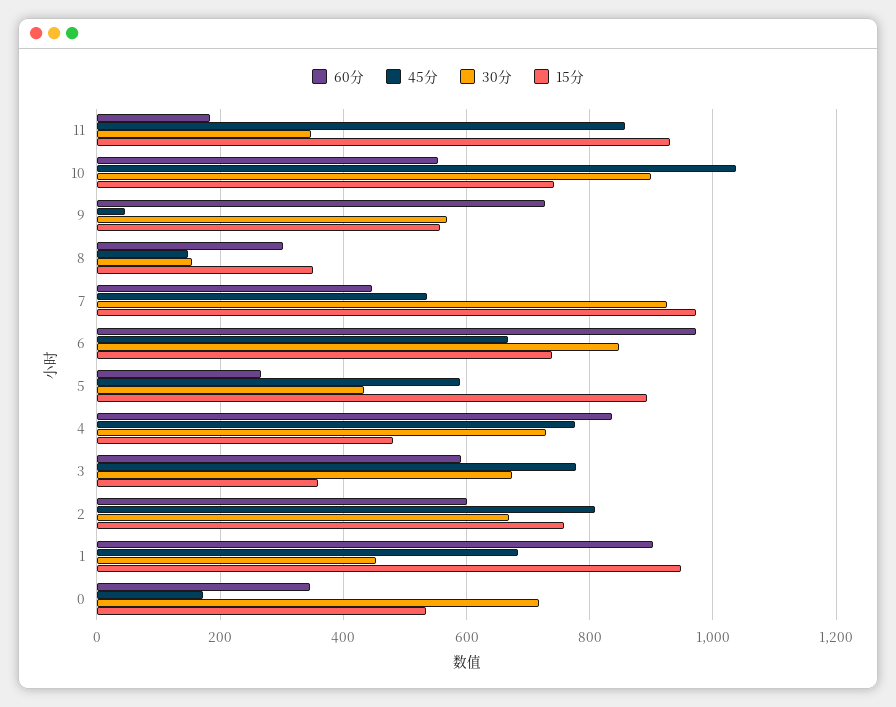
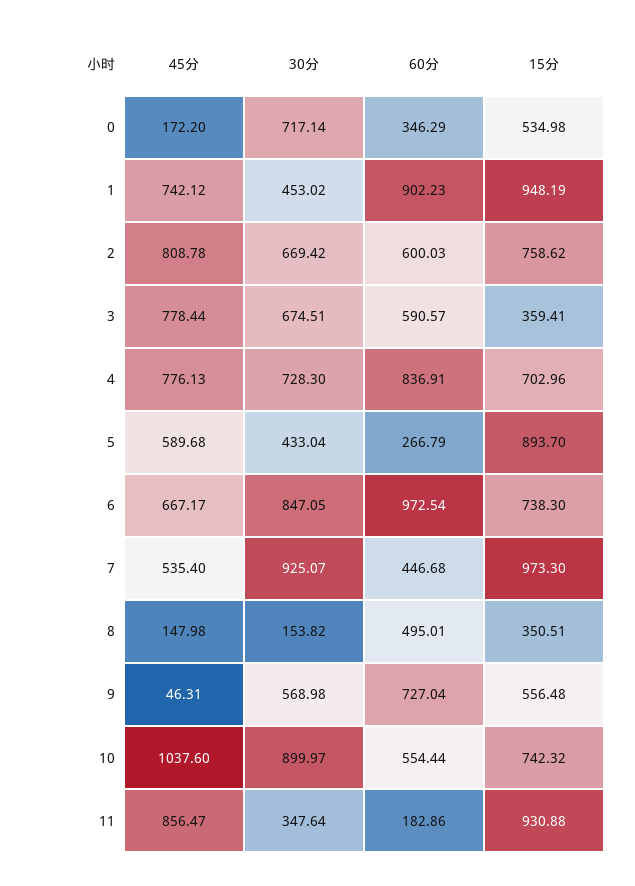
60分, 8: 300 -> 495.01
15分, 4: 480 -> 702.96
45分, 1: 680 -> 742.12

